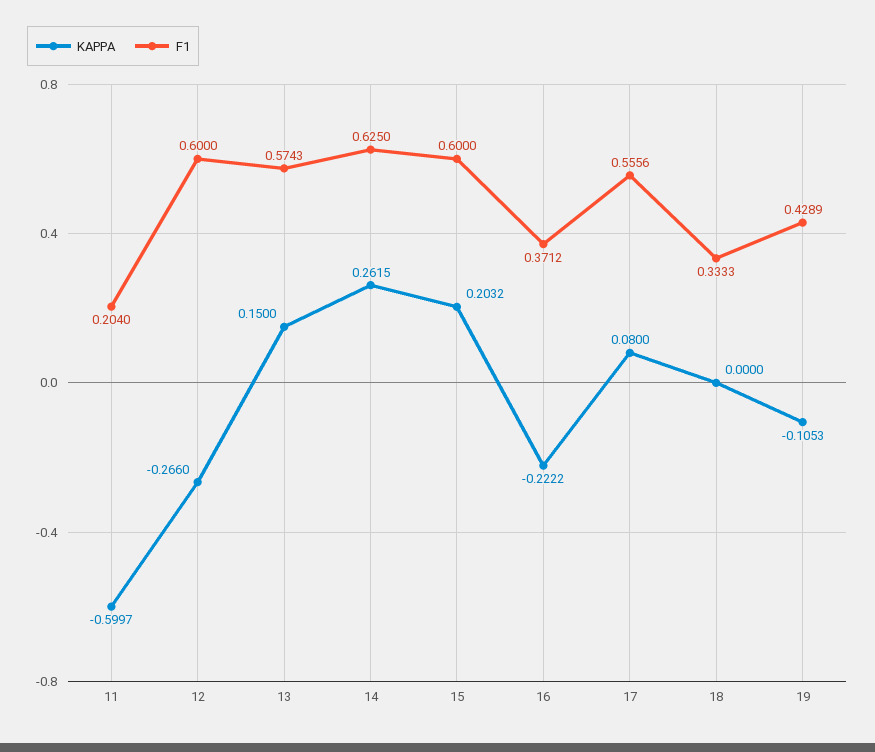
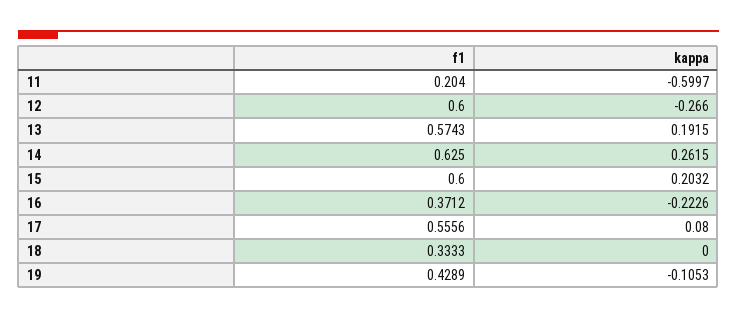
KAPPA, 13: 0.15 -> 0.1915
KAPPA, 16: -0.2222 -> -0.2226

